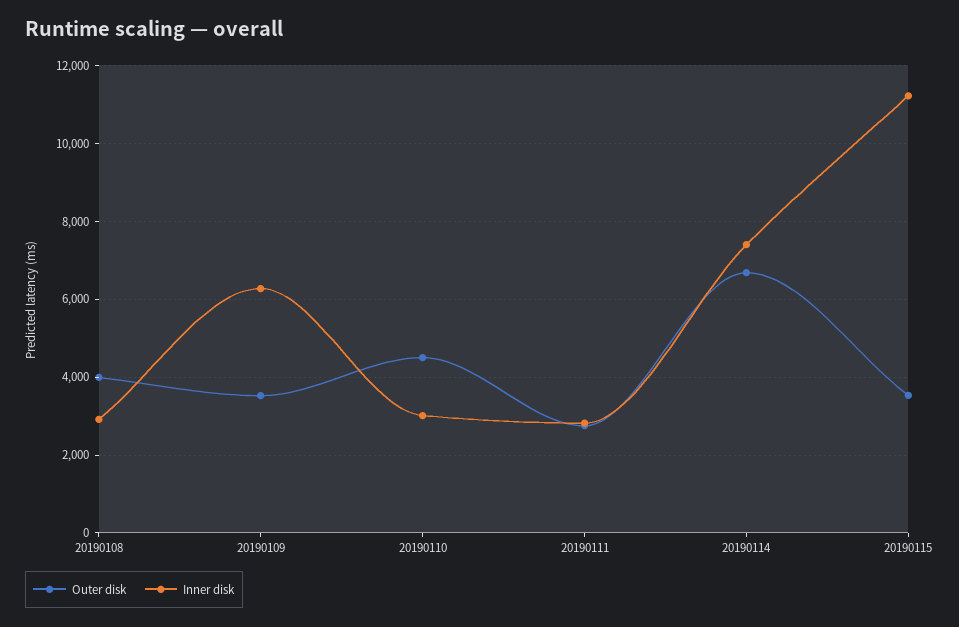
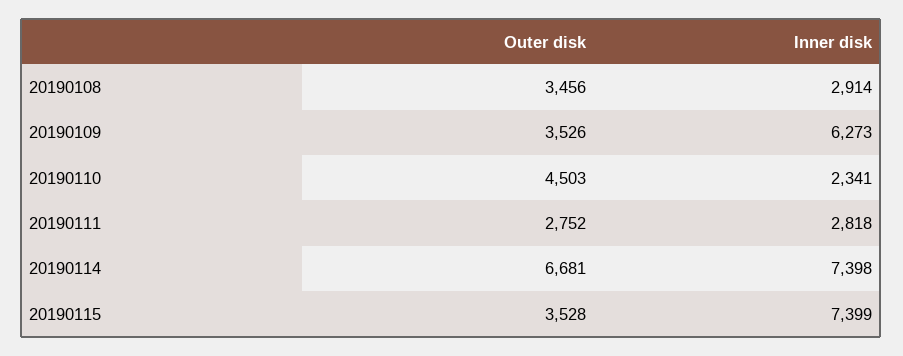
Outer disk, 20190108: 4000 -> 3456
Inner disk, 20190110: 3000 -> 2341
Inner disk, 20190115: 11200 -> 7399

